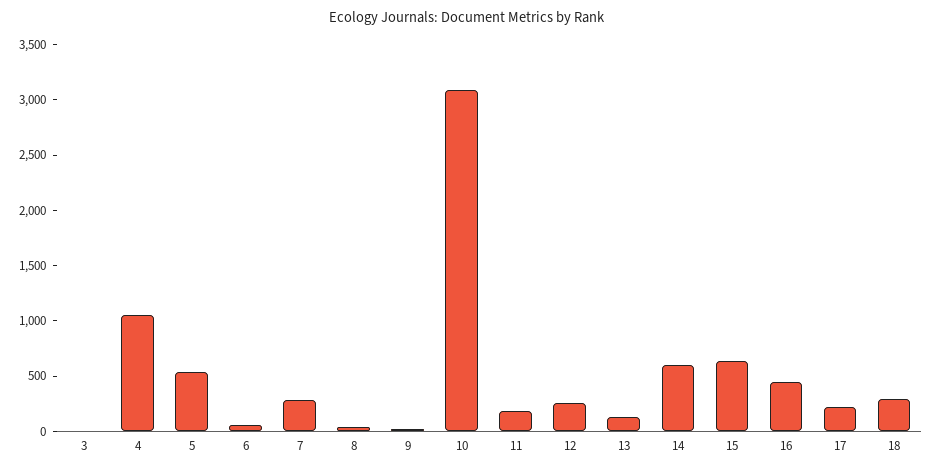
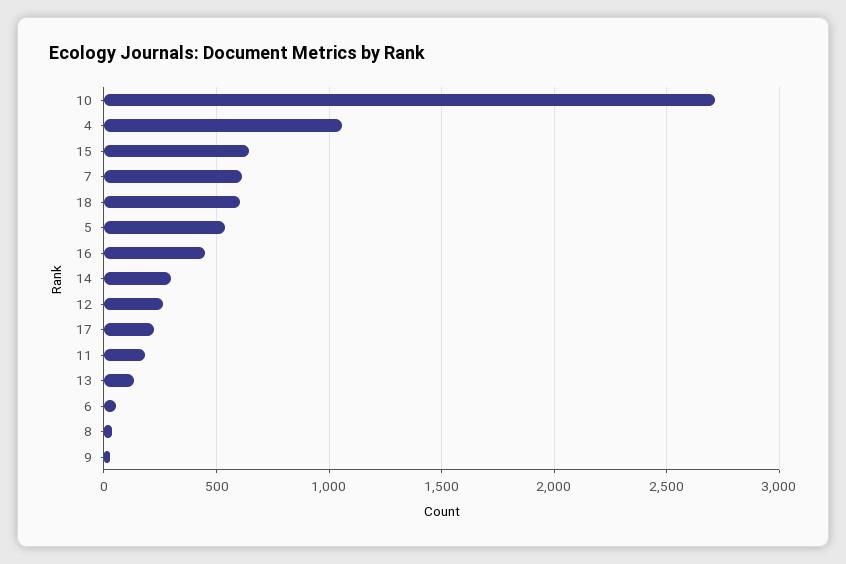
3: 0 -> none
7: 300 -> 600
10: 3100 -> 2700
14: 600 -> 300
18: 300 -> 600

